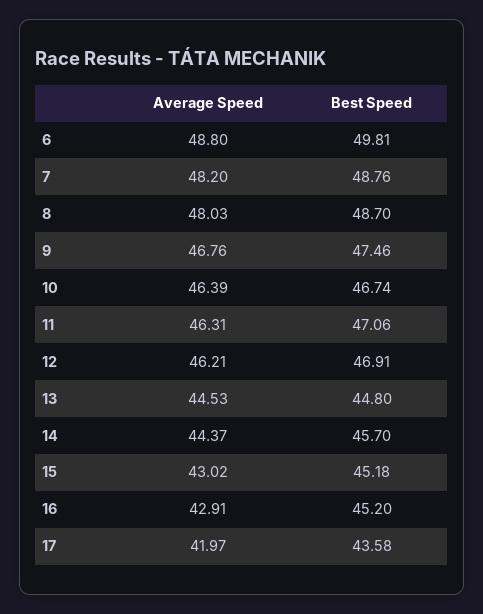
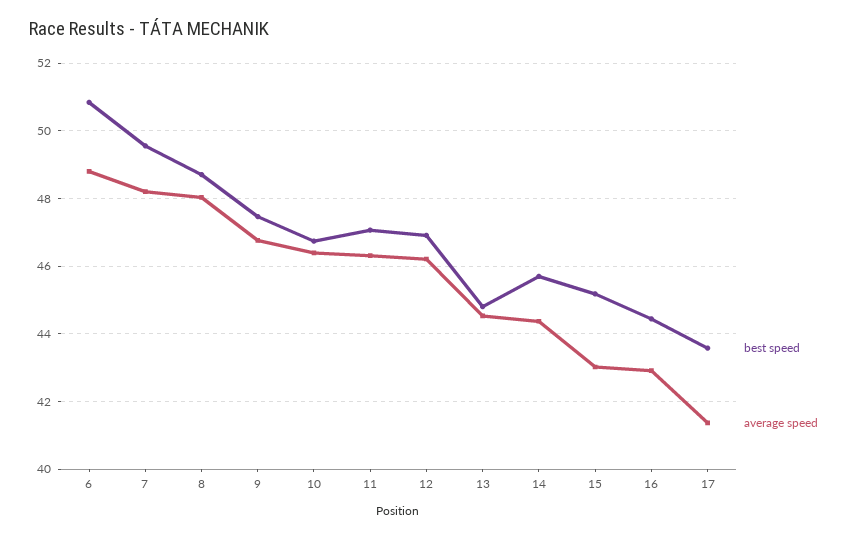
Best Speed, 6: 49.81 -> 50.8
Best Speed, 7: 48.76 -> 49.6
Best Speed, 16: 45.2 -> 44.4
Average Speed, 17: 41.97 -> 41.4

